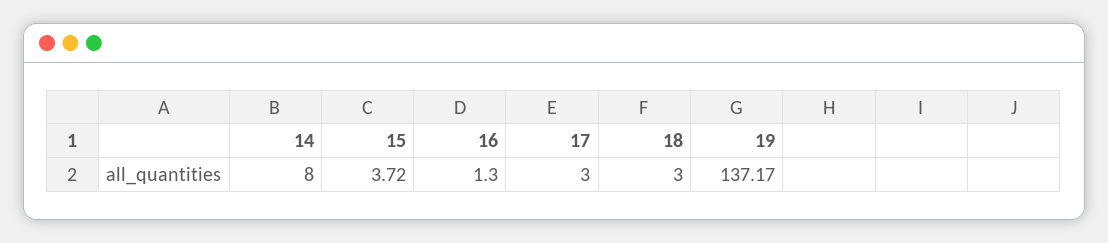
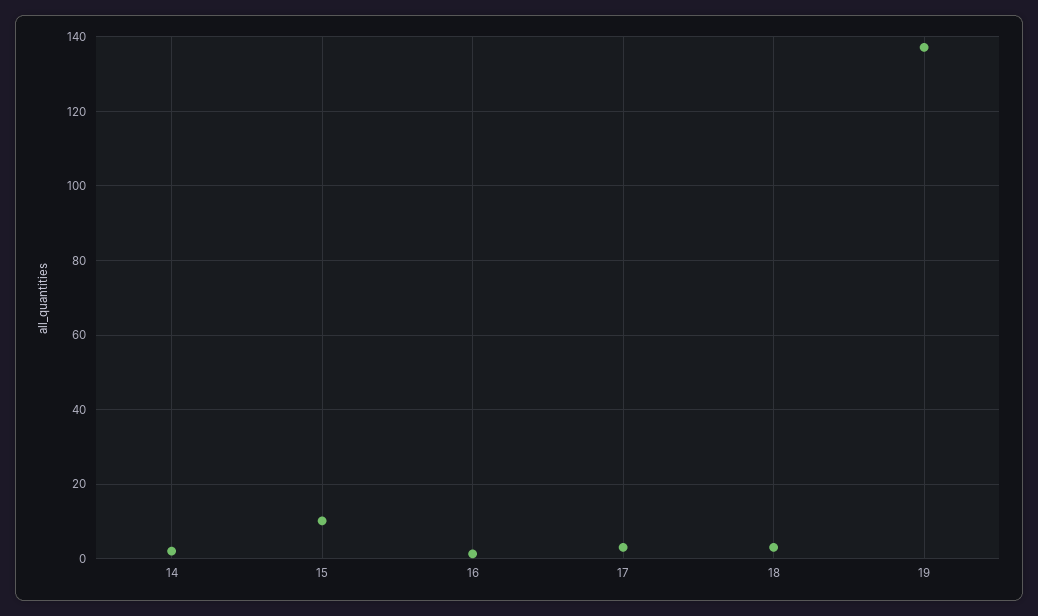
14: 8 -> 2
15: 3.72 -> 10

